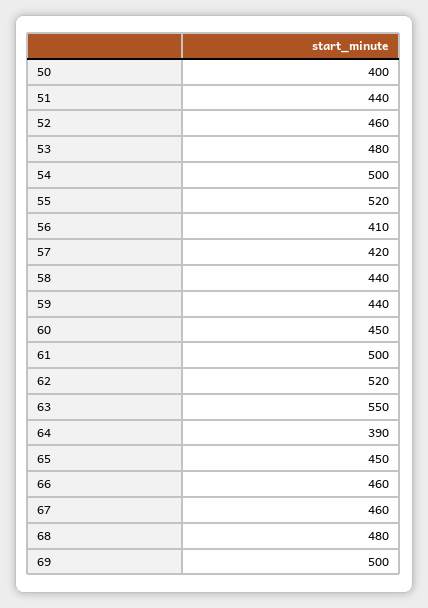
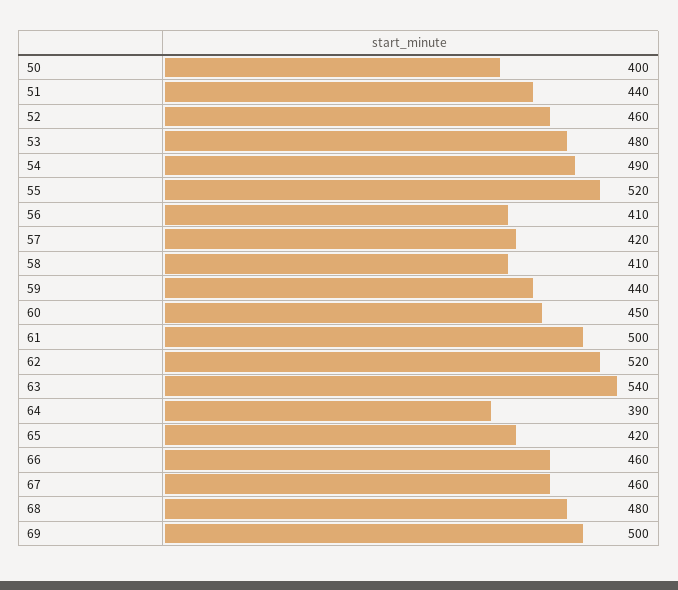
54: 500 -> 490
58: 440 -> 410
63: 550 -> 540
65: 450 -> 420

